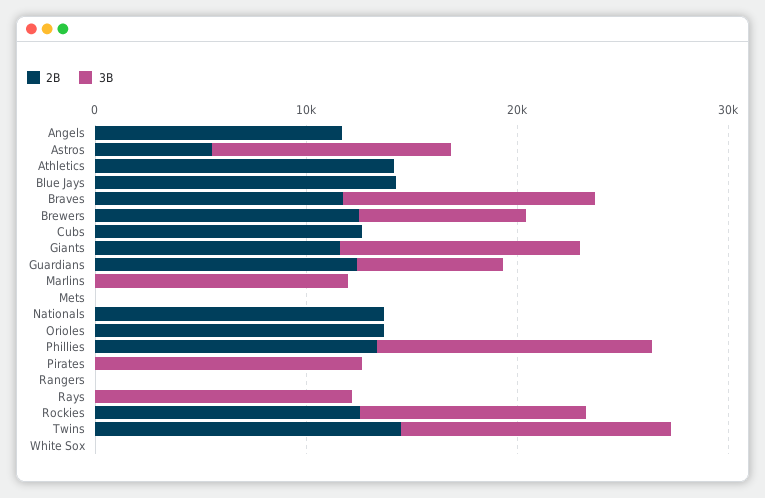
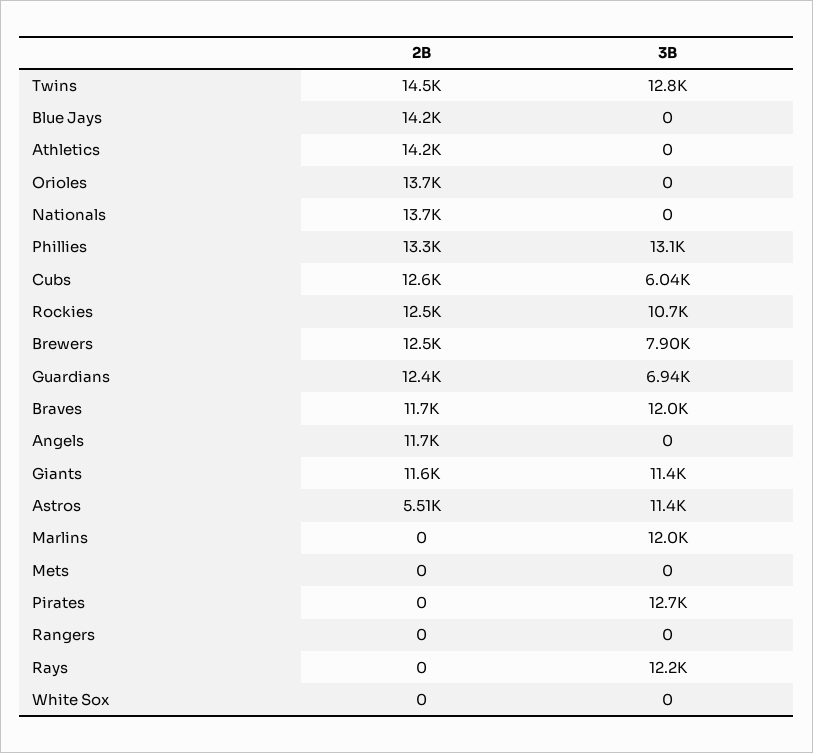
3B, Cubs: 0 -> 6040

